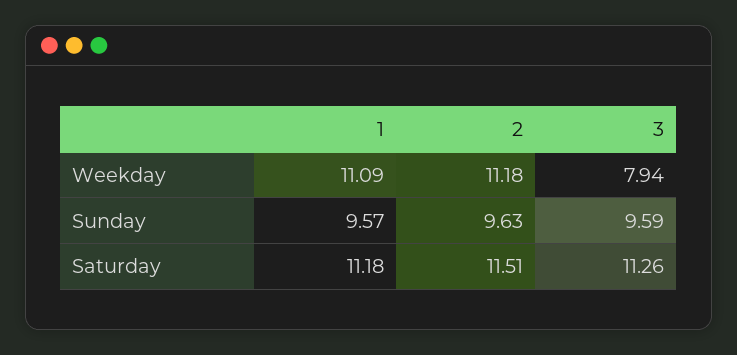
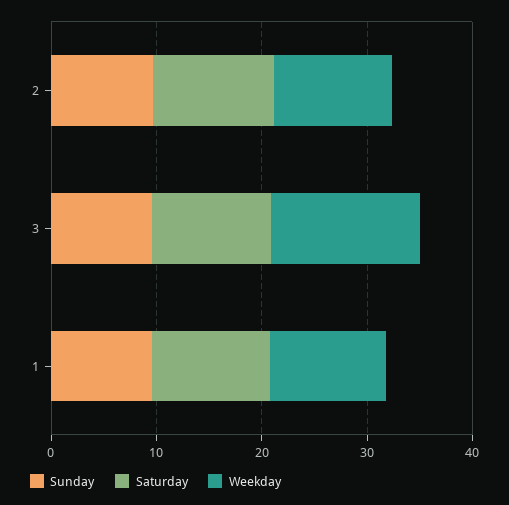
Weekday, 3: 7.94 -> 14

